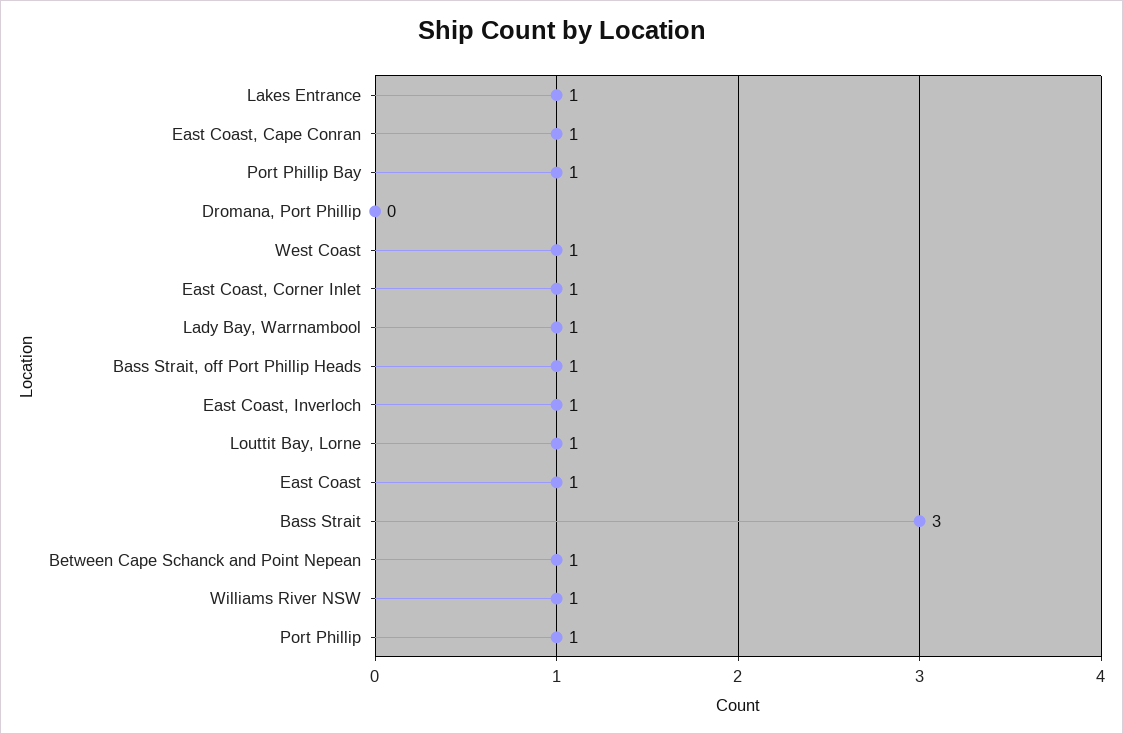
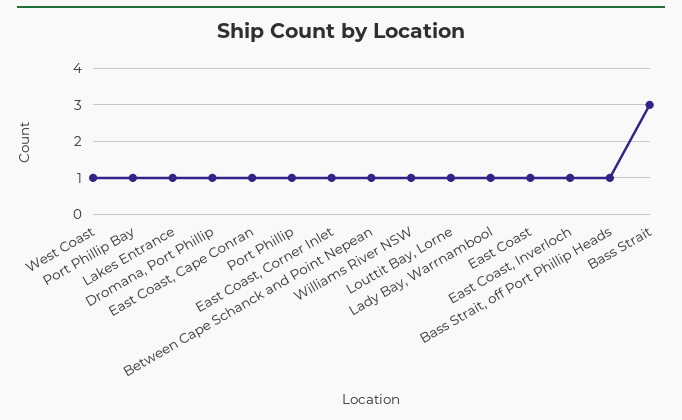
Dromana, Port Phillip: 0 -> 1

